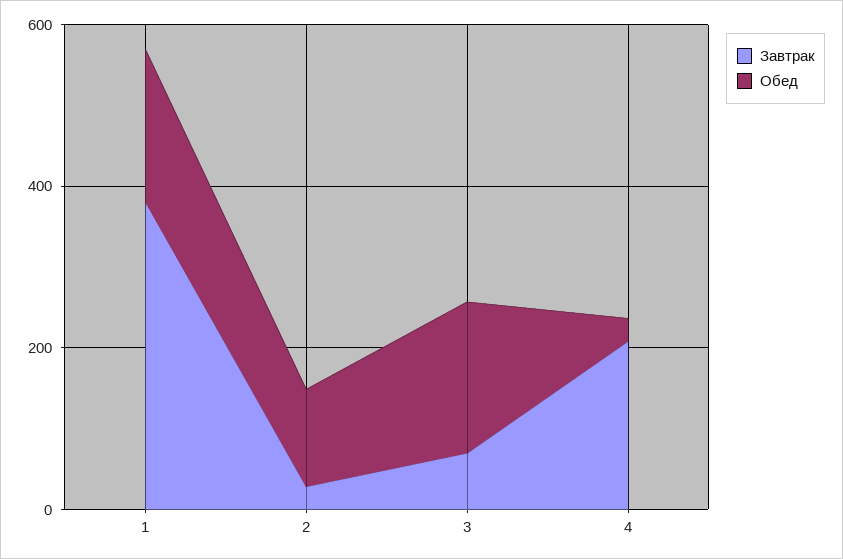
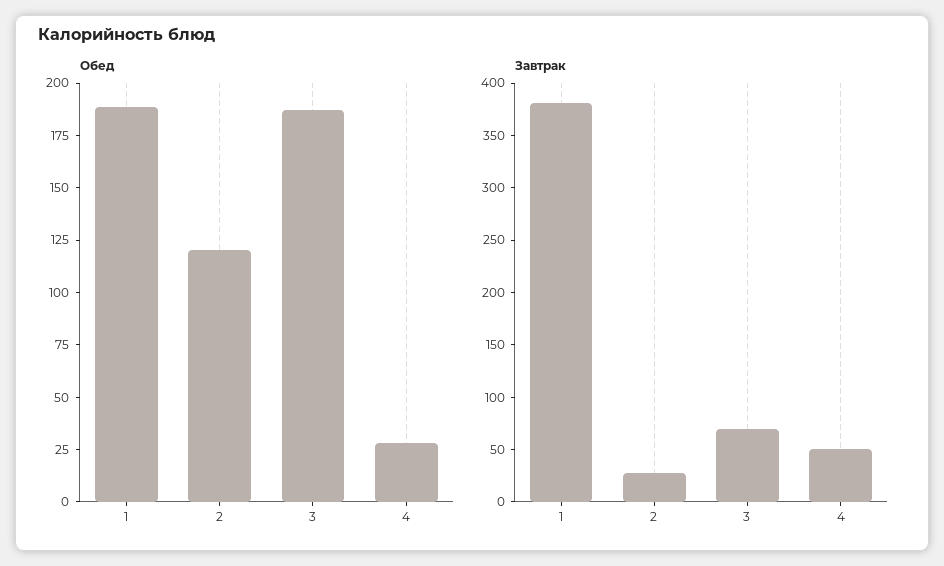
Завтрак, 4: 200 -> 50

